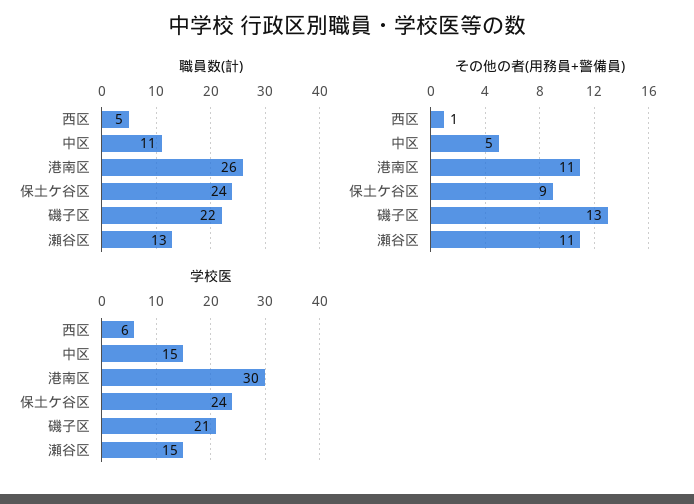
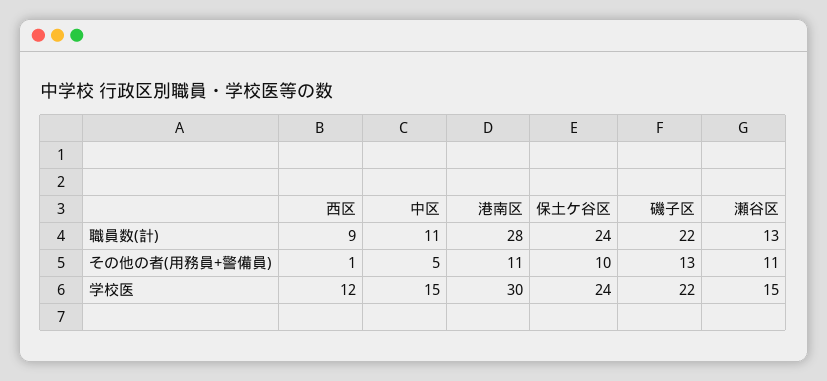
職員数(計), 西区: 5 -> 9
職員数(計), 港南区: 26 -> 28
その他の者(用務員+警備員), 保土ケ谷区: 9 -> 10
学校医, 西区: 6 -> 12
学校医, 磯子区: 21 -> 22

